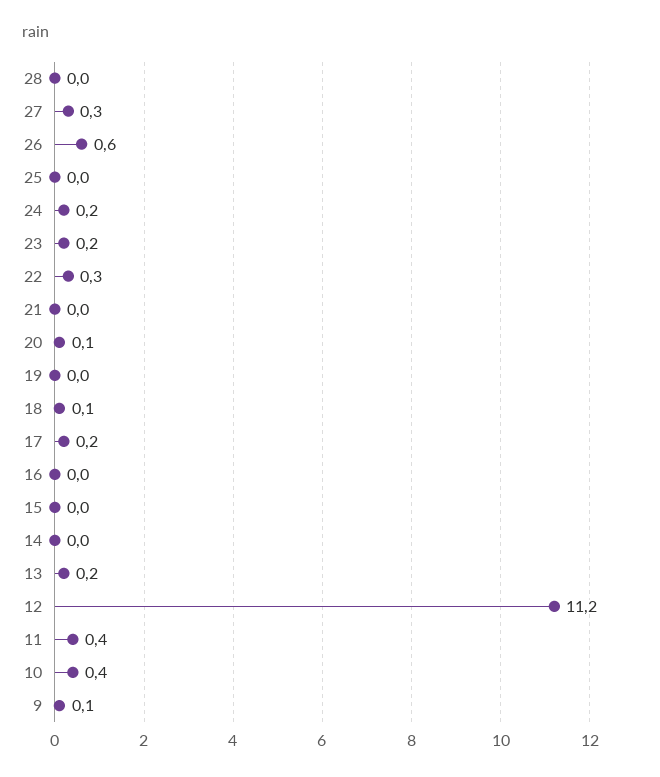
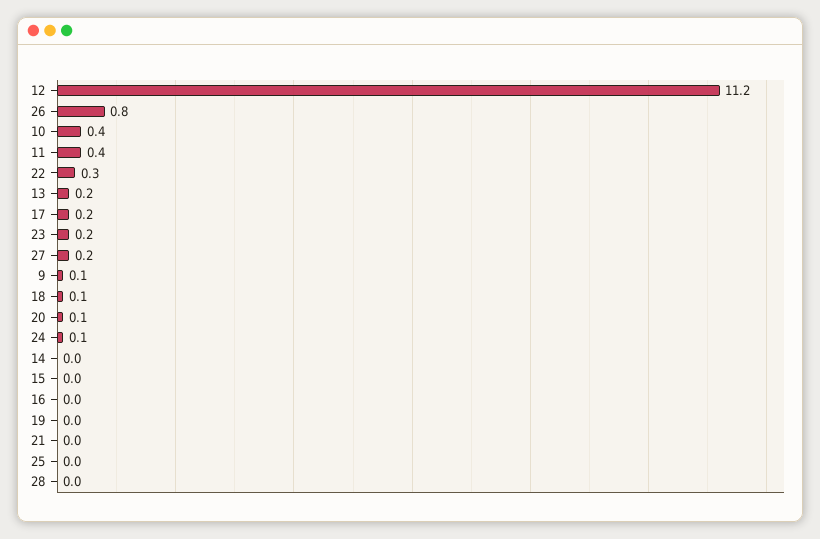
27: 0.3 -> 0.2
26: 0.6 -> 0.8
24: 0.2 -> 0.1

